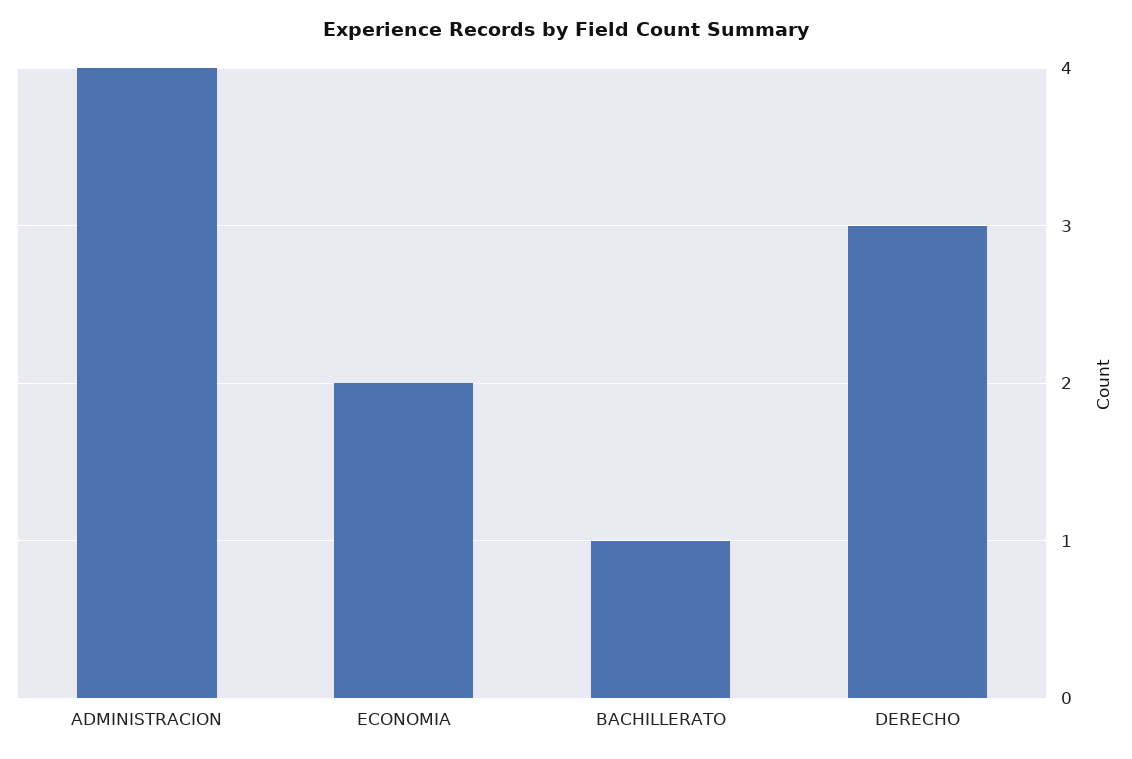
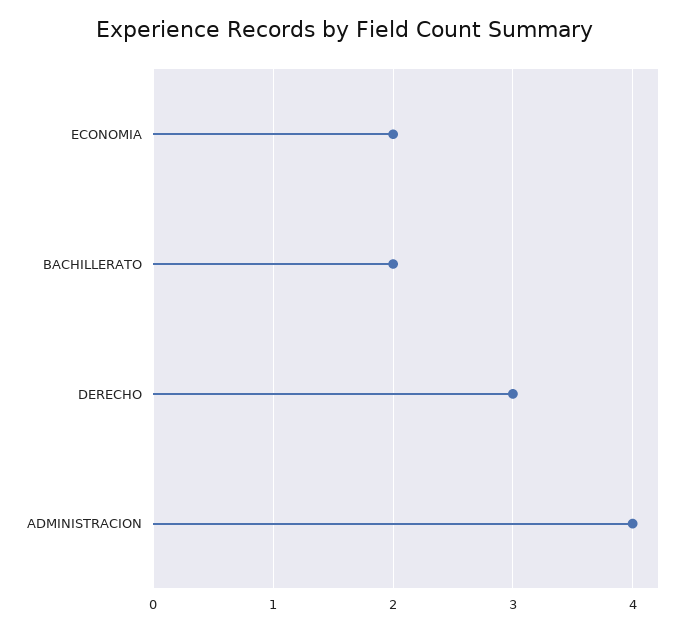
BACHILLERATO: 1 -> 2

